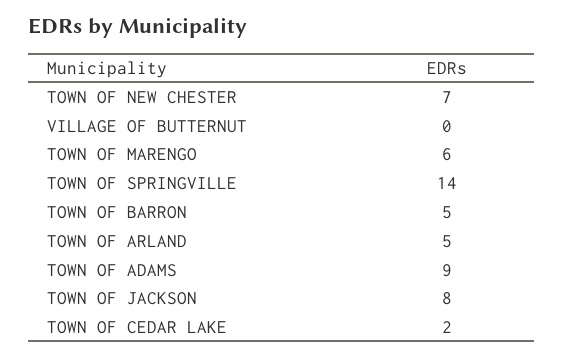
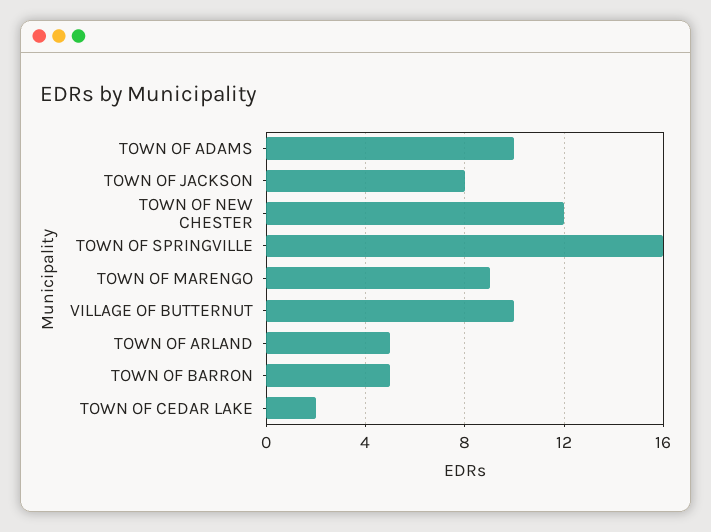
TOWN OF NEW CHESTER: 7 -> 12
VILLAGE OF BUTTERNUT: 0 -> 10
TOWN OF MARENGO: 6 -> 9
TOWN OF SPRINGVILLE: 14 -> 16
TOWN OF ADAMS: 9 -> 10

